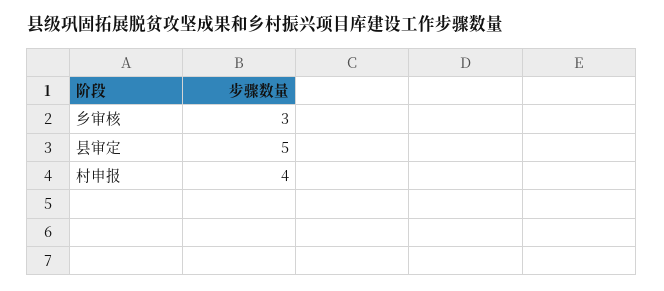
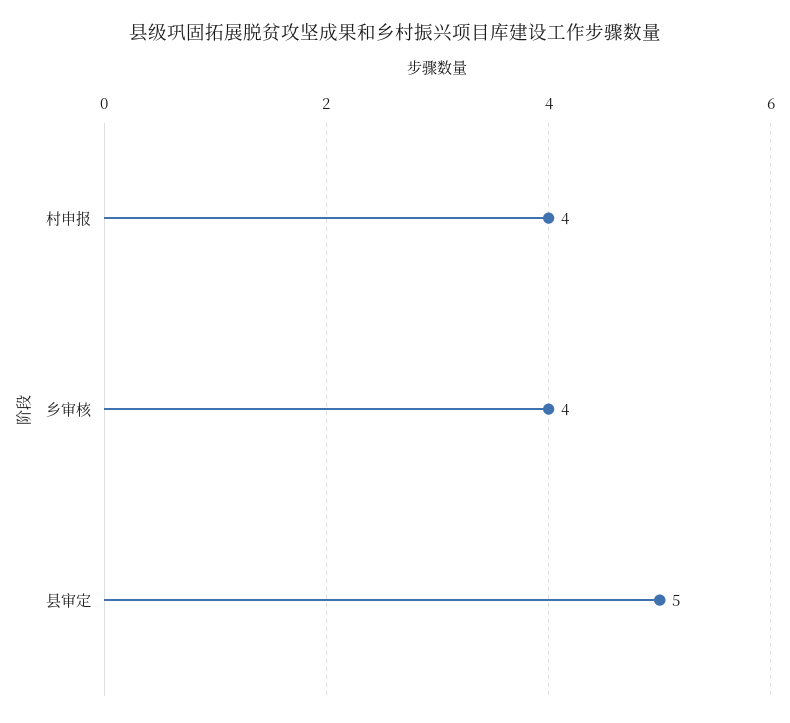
乡审核: 3 -> 4

